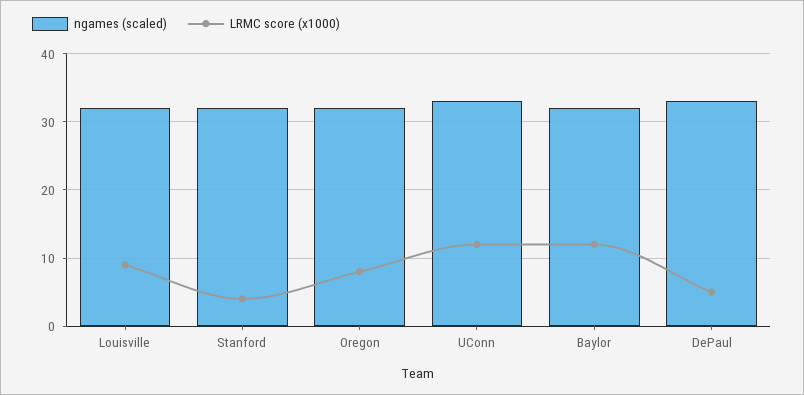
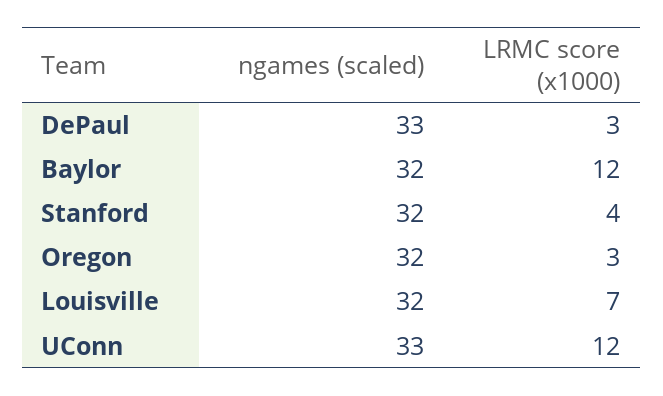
LRMC score (x1000), Louisville: 9 -> 7
LRMC score (x1000), Oregon: 8 -> 3
LRMC score (x1000), DePaul: 5 -> 3

